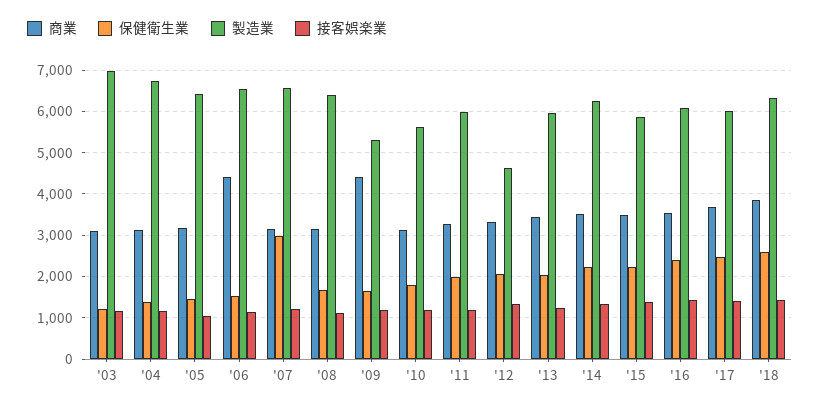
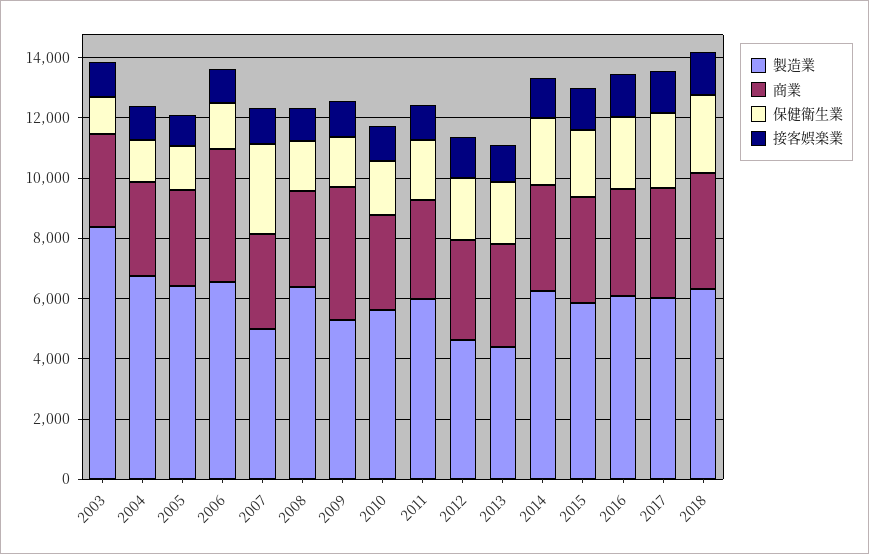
製造業, '03: 7000 -> 8500
製造業, '07: 6600 -> 5000
製造業, '13: 6000 -> 4500

